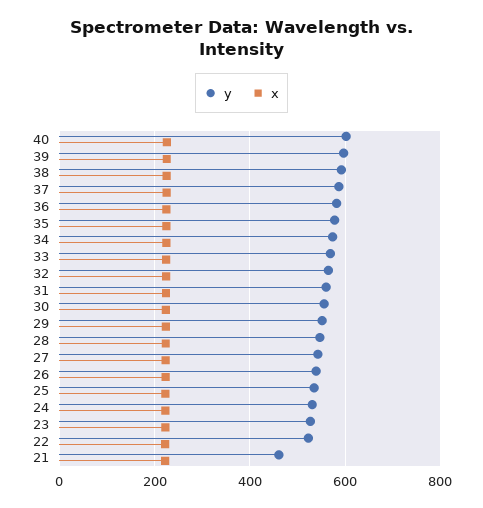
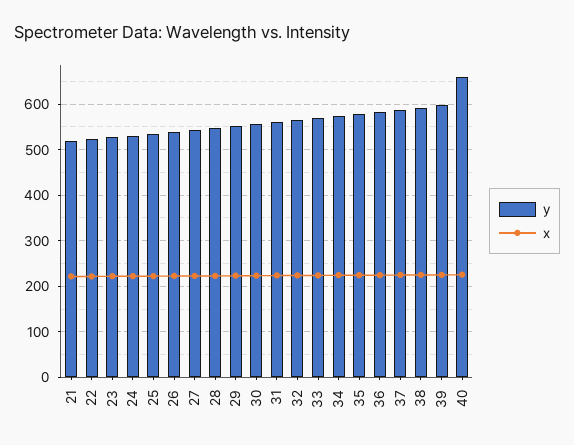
y, 40: 600 -> 660
y, 21: 460 -> 520

